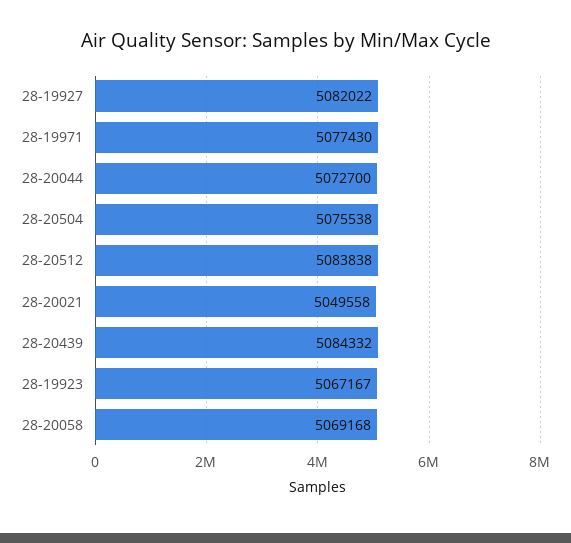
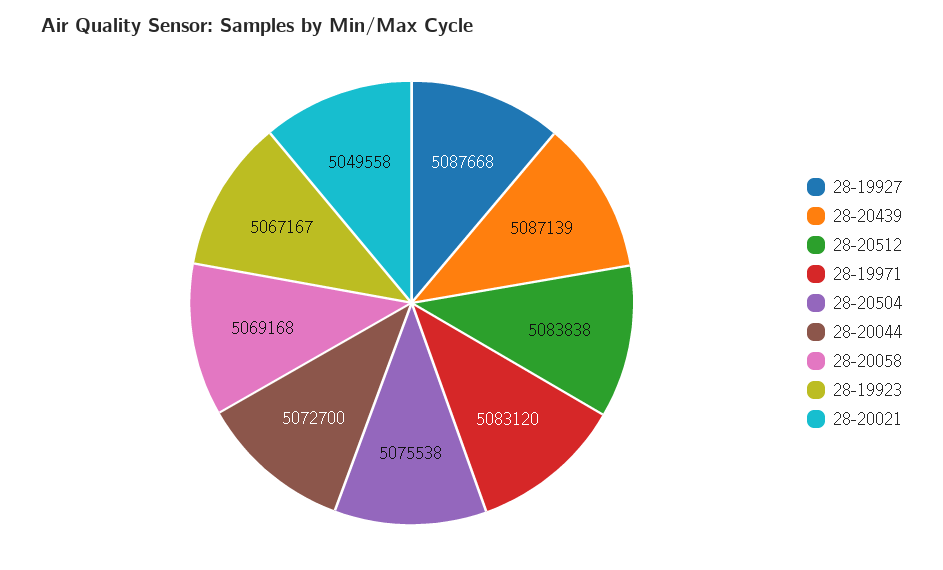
28-19927: 5082022 -> 5087668
28-19971: 5077430 -> 5083120
28-20439: 5084332 -> 5087139

